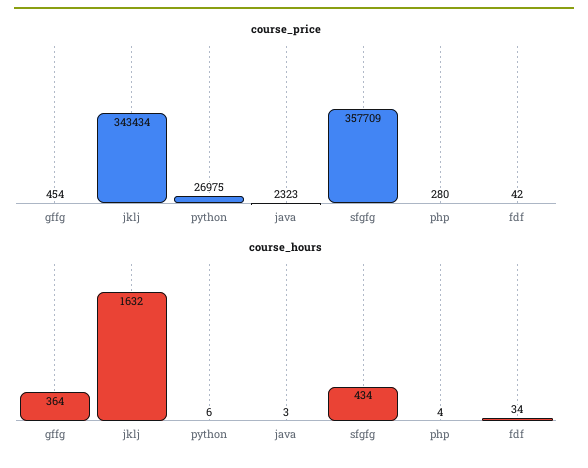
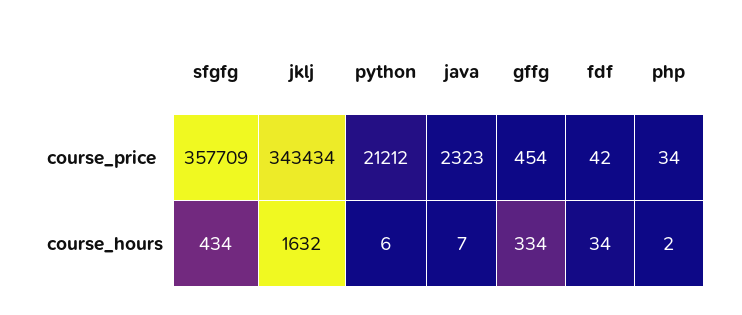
course_price, python: 26975 -> 21212
course_price, php: 280 -> 34
course_hours, gffg: 364 -> 334
course_hours, java: 3 -> 7
course_hours, php: 4 -> 2

